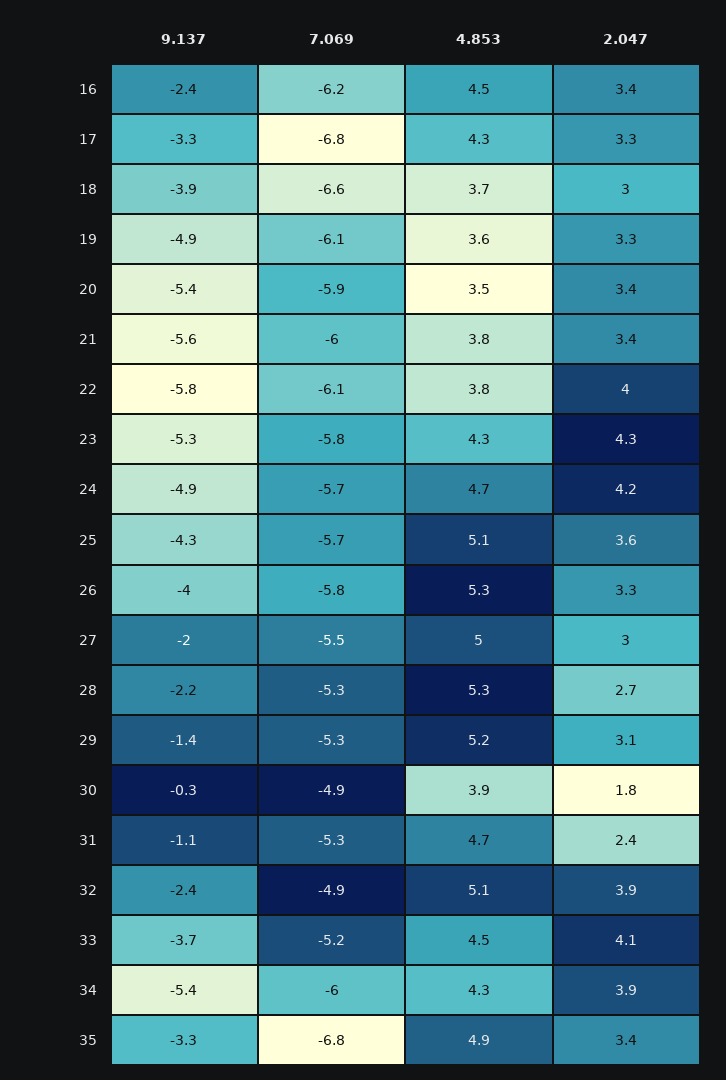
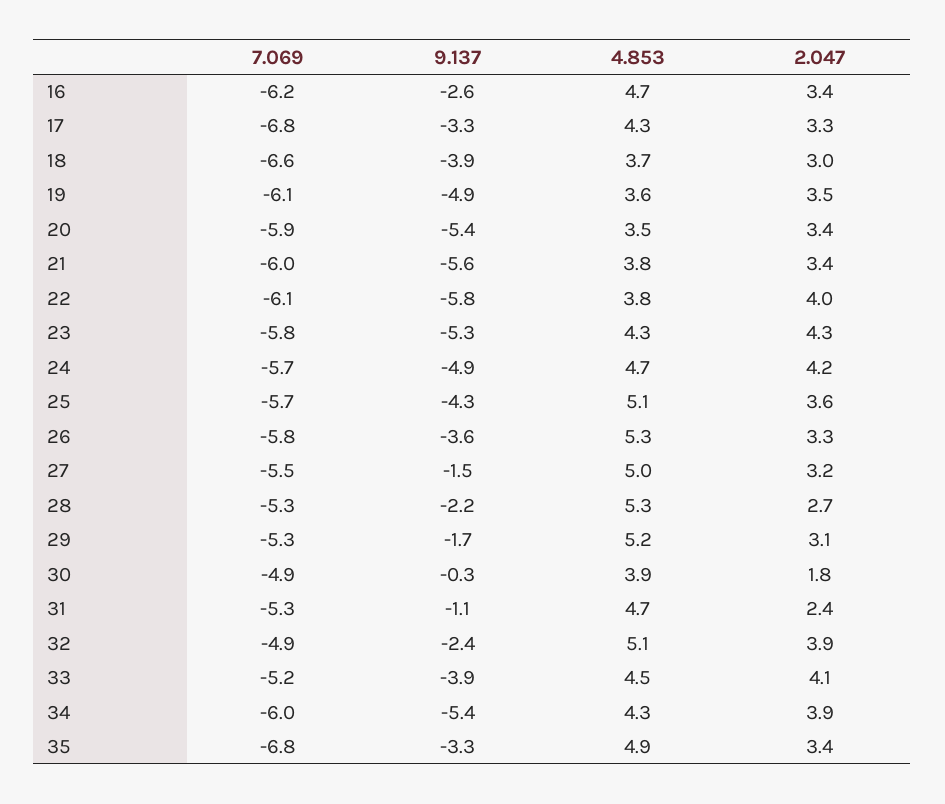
9.137, 16: -2.4 -> -2.6
4.853, 16: 4.5 -> 4.7
2.047, 19: 3.3 -> 3.5
9.137, 26: -4 -> -3.6
9.137, 27: -2 -> -1.5
2.047, 27: 3 -> 3.2
9.137, 29: -1.4 -> -1.7
9.137, 33: -3.7 -> -3.9

